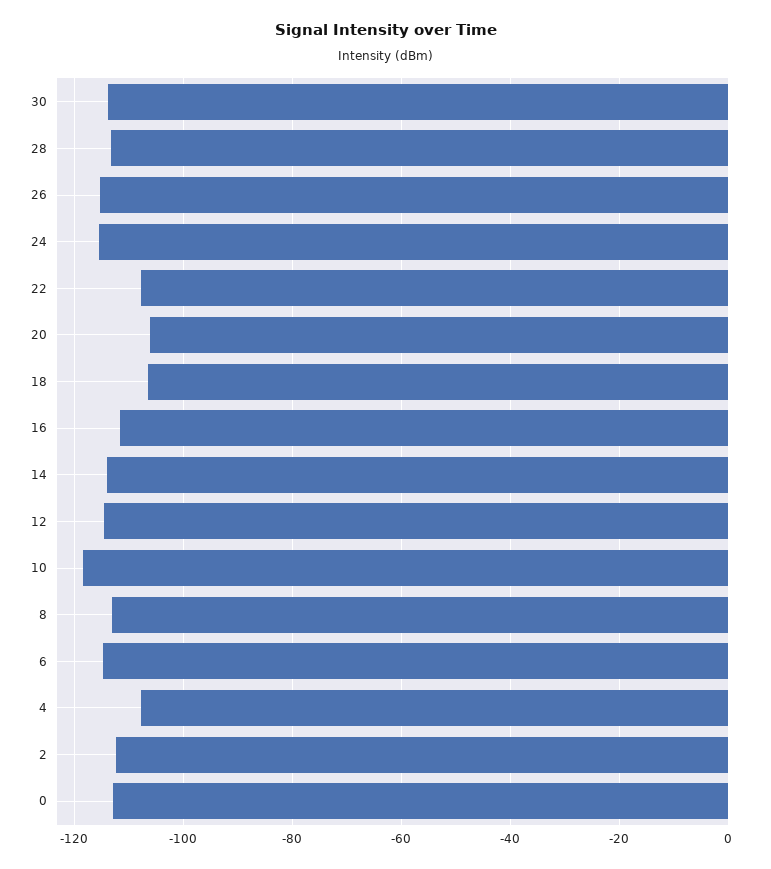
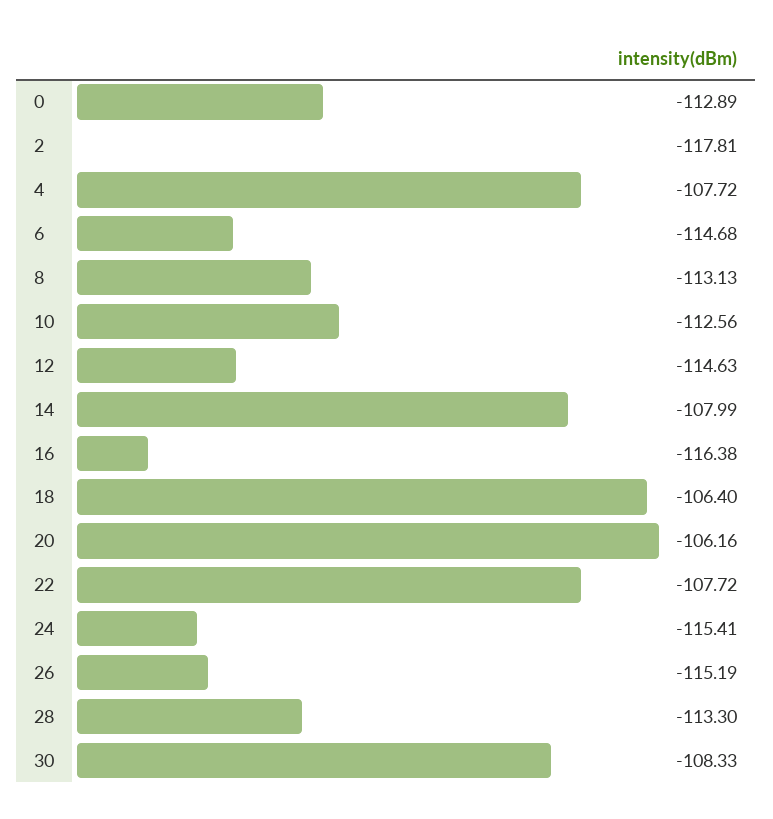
30: -114 -> -108.33
16: -112 -> -116.38
14: -114 -> -107.99
10: -118 -> -112.56
2: -112 -> -117.81

